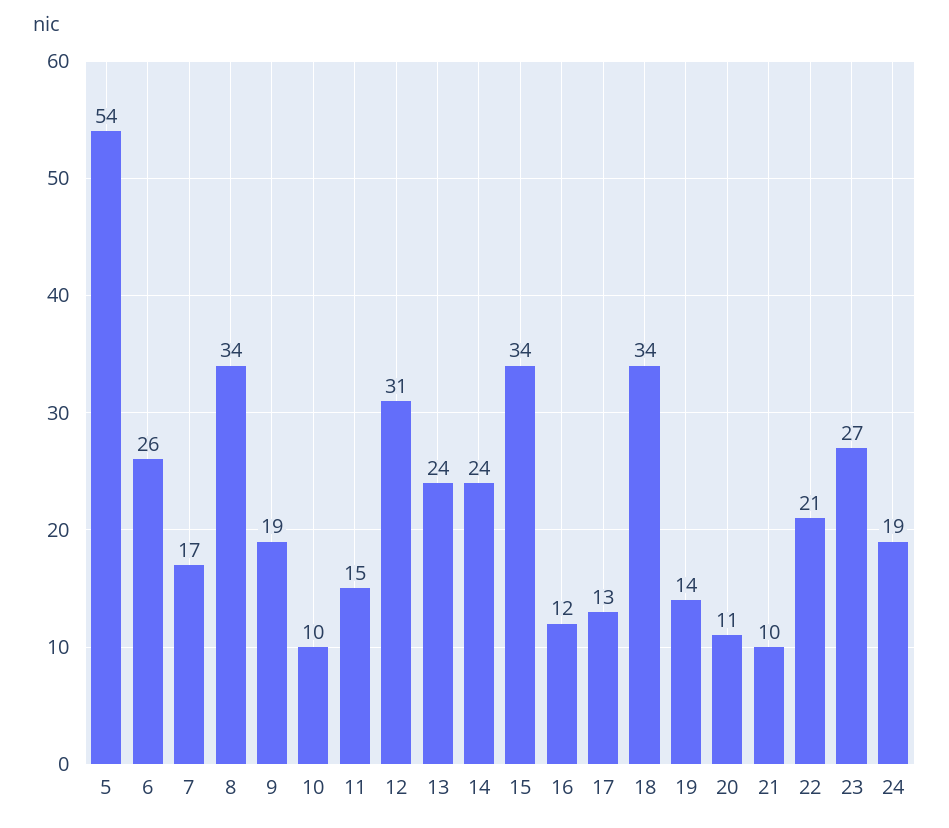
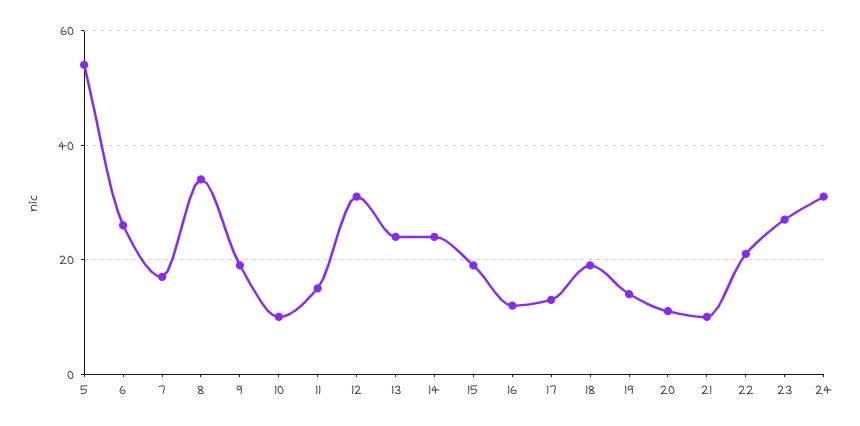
15: 34 -> 20
18: 34 -> 20
24: 19 -> 30

